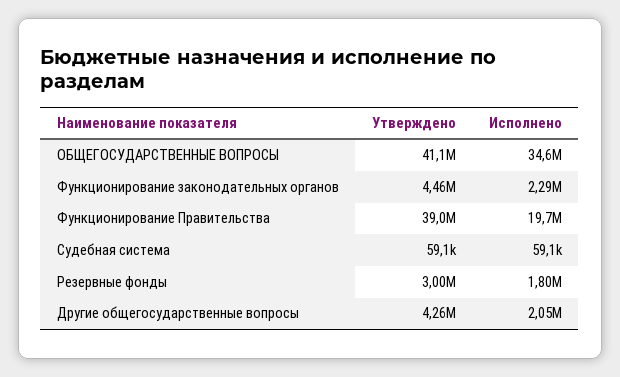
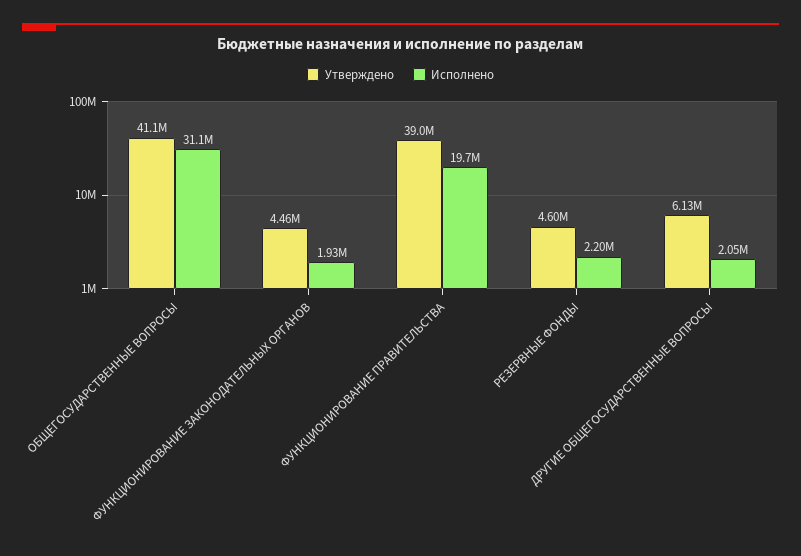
Исполнено, ОБЩЕГОСУДАРСТВЕННЫЕ ВОПРОСЫ: 34600000 -> 31100000
Исполнено, Функционирование законодательных органов: 2290000 -> 1930000
Утверждено, Судебная система: 59100 -> none
Исполнено, Судебная система: 59100 -> none
Утверждено, Резервные фонды: 3000000 -> 4600000
Исполнено, Резервные фонды: 1800000 -> 2200000
Утверждено, Другие общегосударственные вопросы: 4260000 -> 6130000

